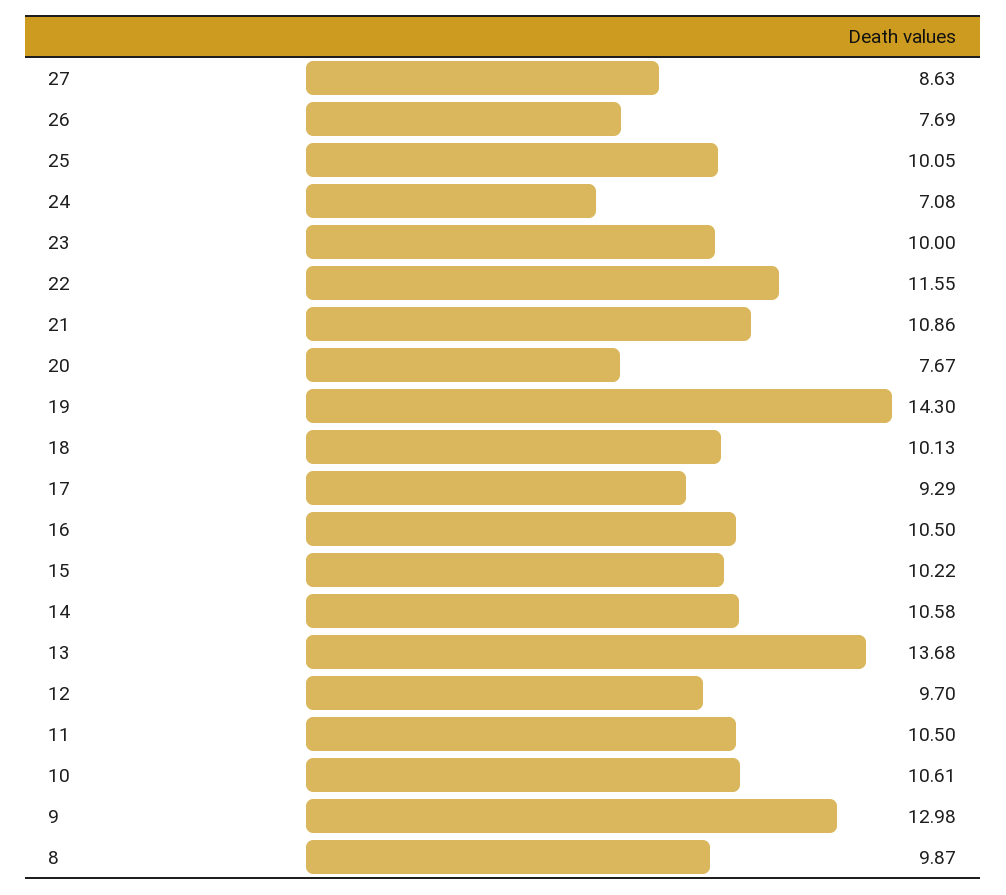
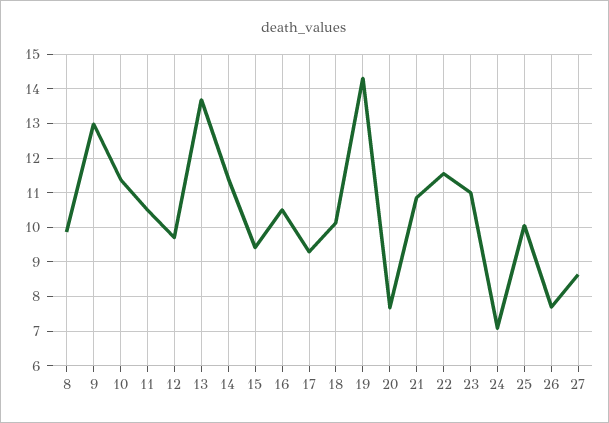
23: 10 -> 11
15: 10.22 -> 9.4
14: 10.58 -> 11.4
10: 10.61 -> 11.4

